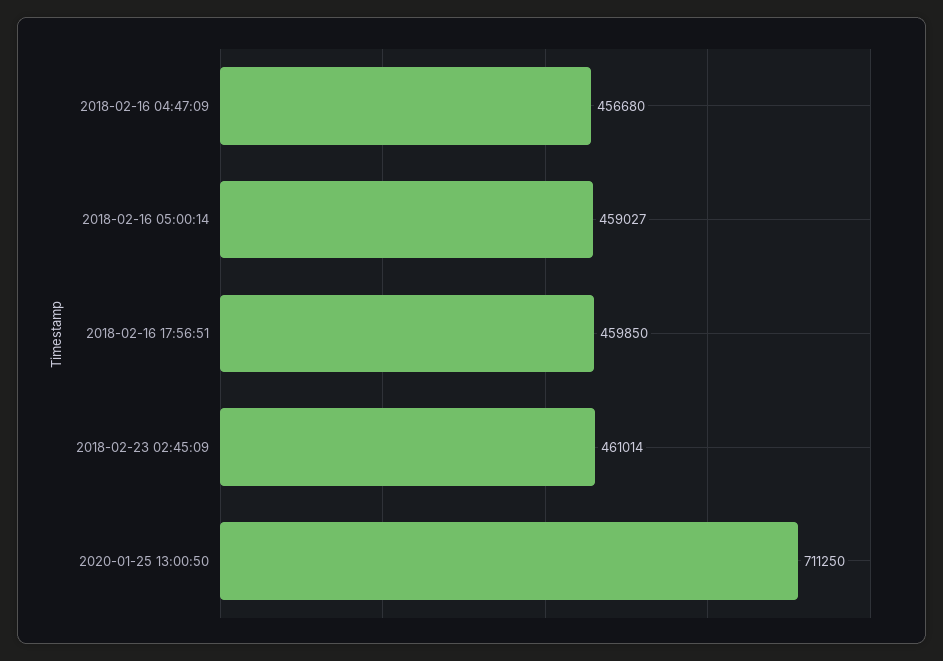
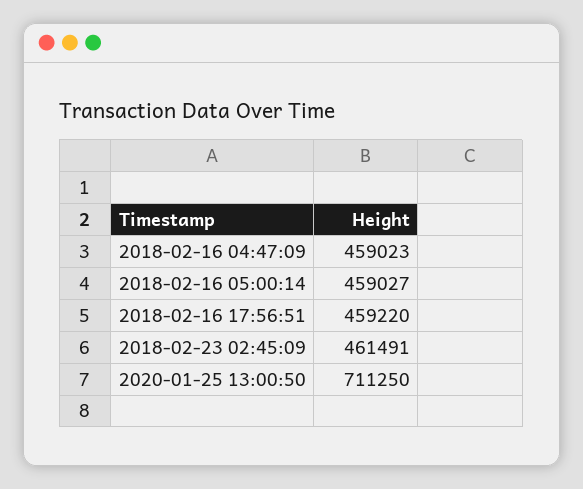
2018-02-16 04:47:09: 456680 -> 459023
2018-02-16 17:56:51: 459850 -> 459220
2018-02-23 02:45:09: 461014 -> 461491

